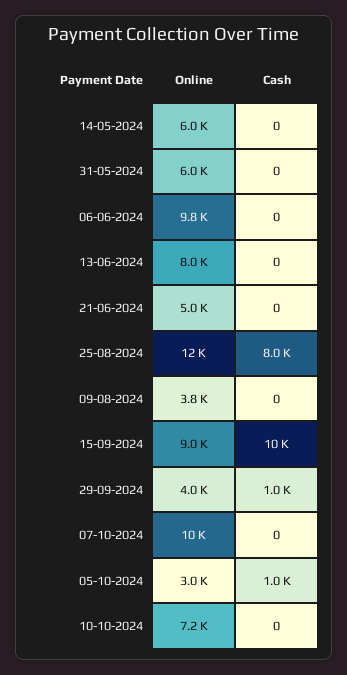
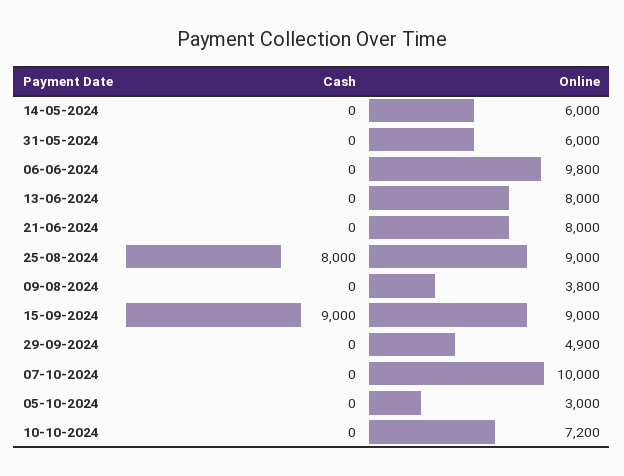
Online, 21-06-2024: 5000 -> 8000
Online, 25-08-2024: 12000 -> 9000
Cash, 15-09-2024: 10000 -> 9000
Online, 29-09-2024: 4000 -> 4900
Cash, 29-09-2024: 1000 -> 0
Cash, 05-10-2024: 1000 -> 0

